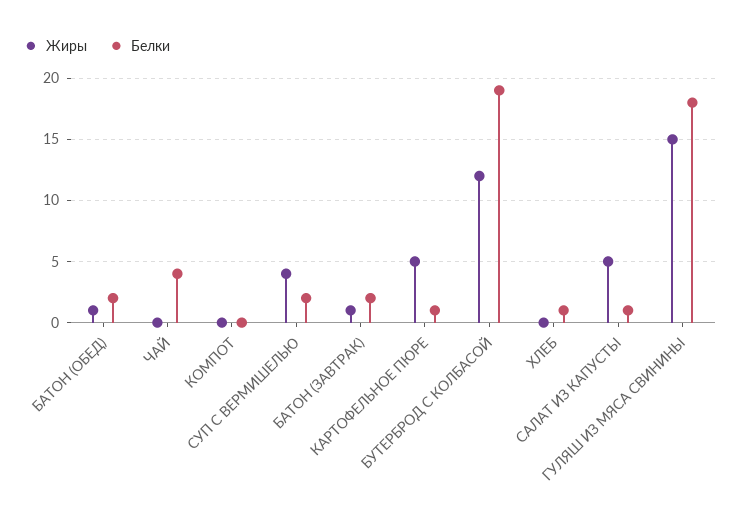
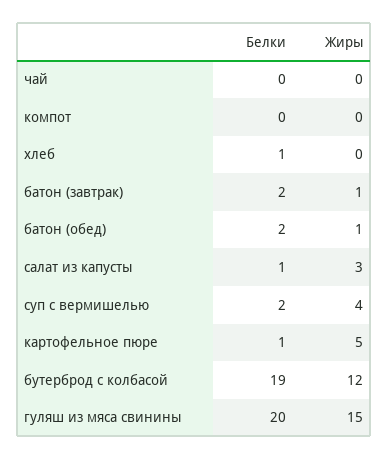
Белки, ЧАЙ: 4 -> 0
Жиры, САЛАТ ИЗ КАПУСТЫ: 5 -> 3
Белки, ГУЛЯШ ИЗ МЯСА СВИНИНЫ: 18 -> 20

